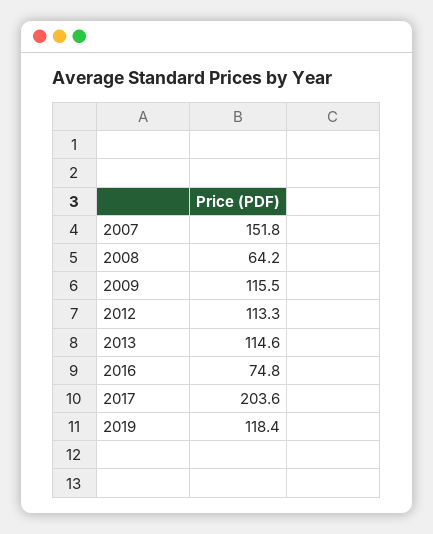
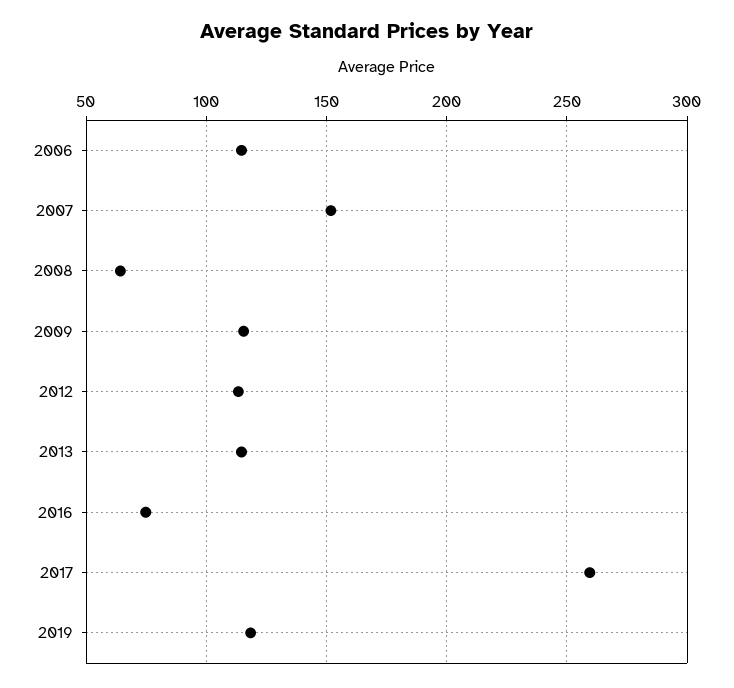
2017: 203.6 -> 260
2006: none -> 115

